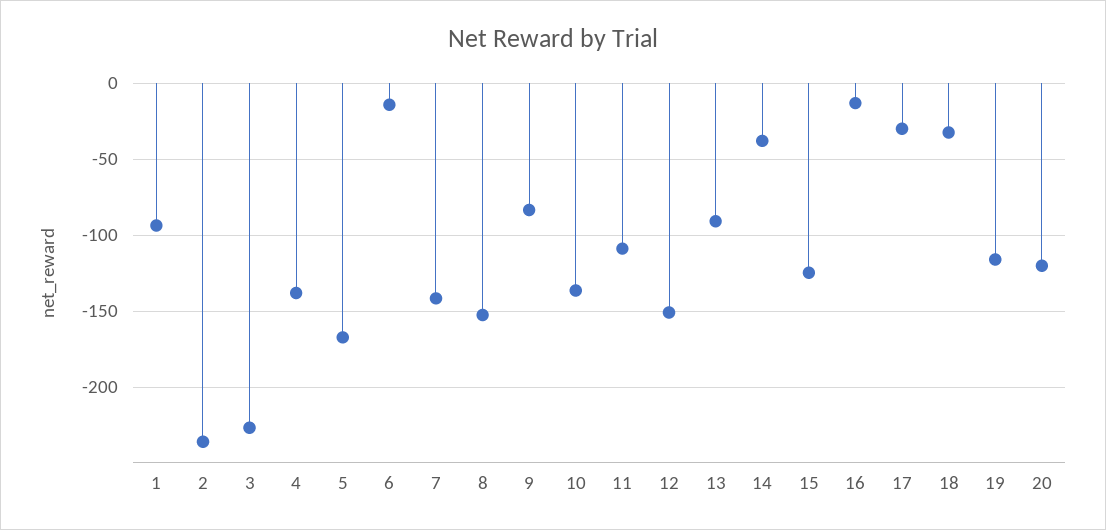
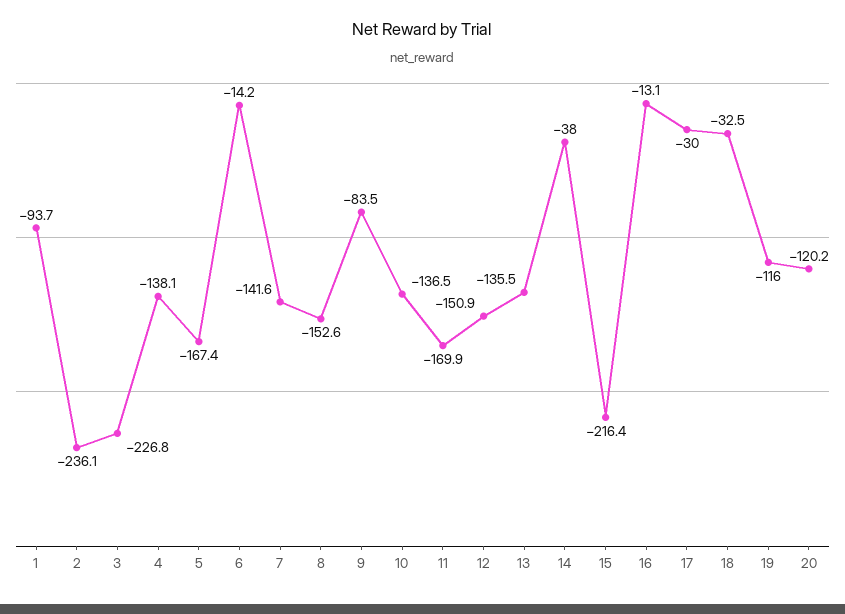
11: -110 -> -169.9
13: -90 -> -135.5
15: -125 -> -216.4

